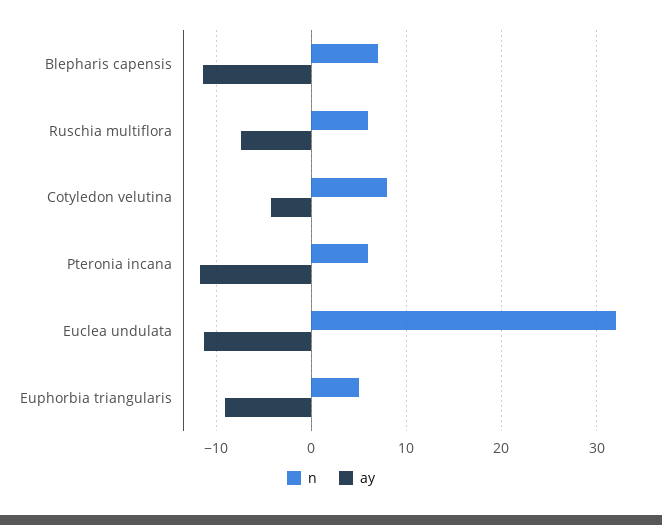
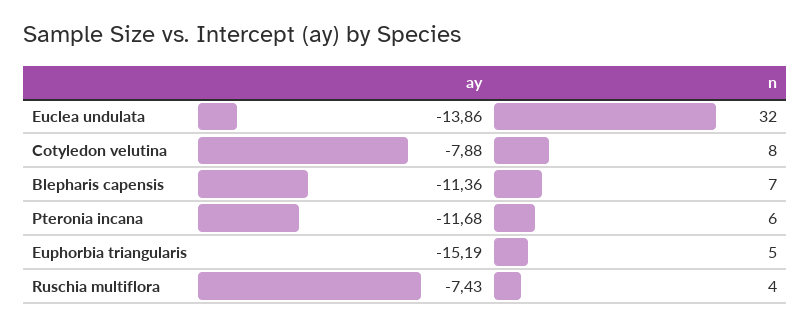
n, Ruschia multiflora: 6 -> 4
ay, Cotyledon velutina: -4 -> -7.88
ay, Euclea undulata: -11 -> -13.86
ay, Euphorbia triangularis: -9 -> -15.19

